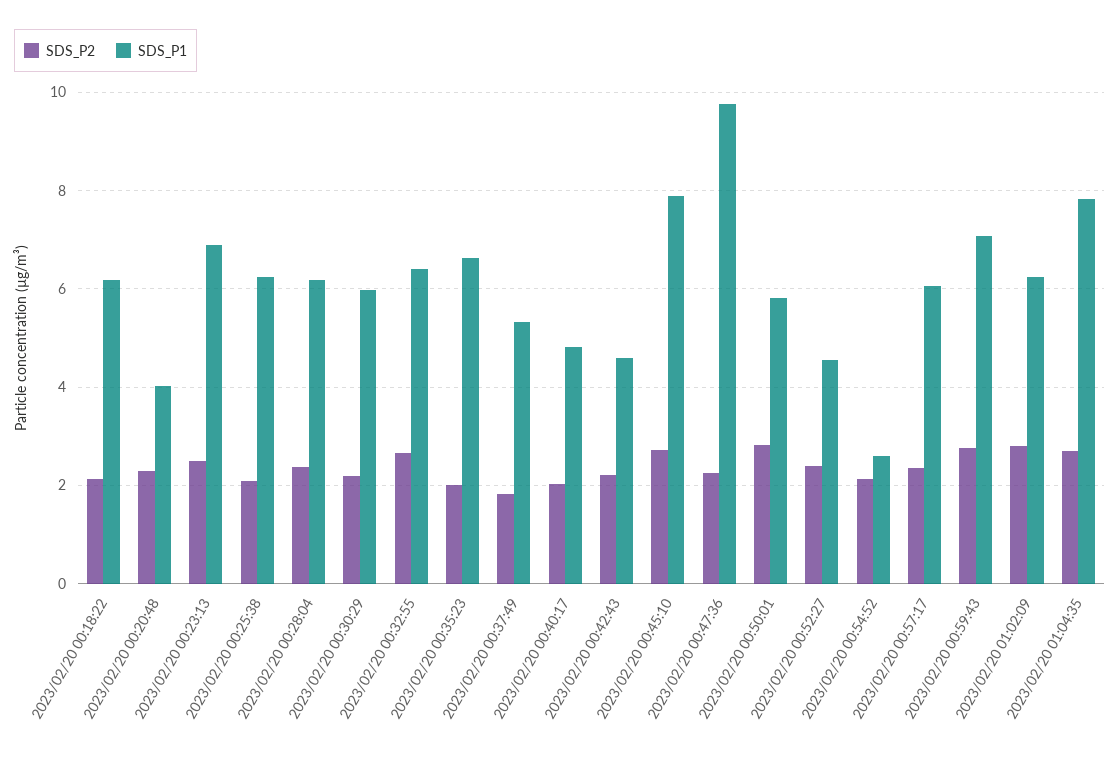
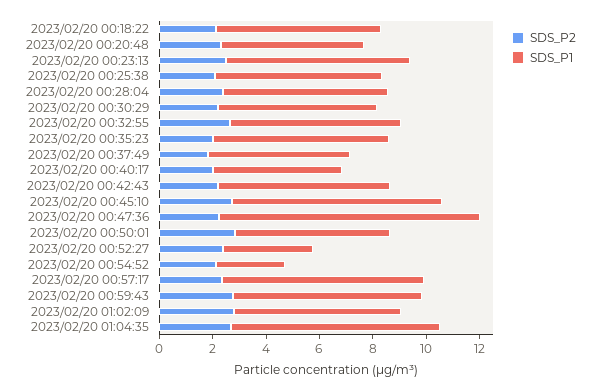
SDS_P1, 2023/02/20 00:20:48: 4 -> 5.5
SDS_P1, 2023/02/20 00:42:43: 4.6 -> 6.5
SDS_P1, 2023/02/20 00:52:27: 4.6 -> 3.5
SDS_P1, 2023/02/20 00:57:17: 6 -> 7.5

